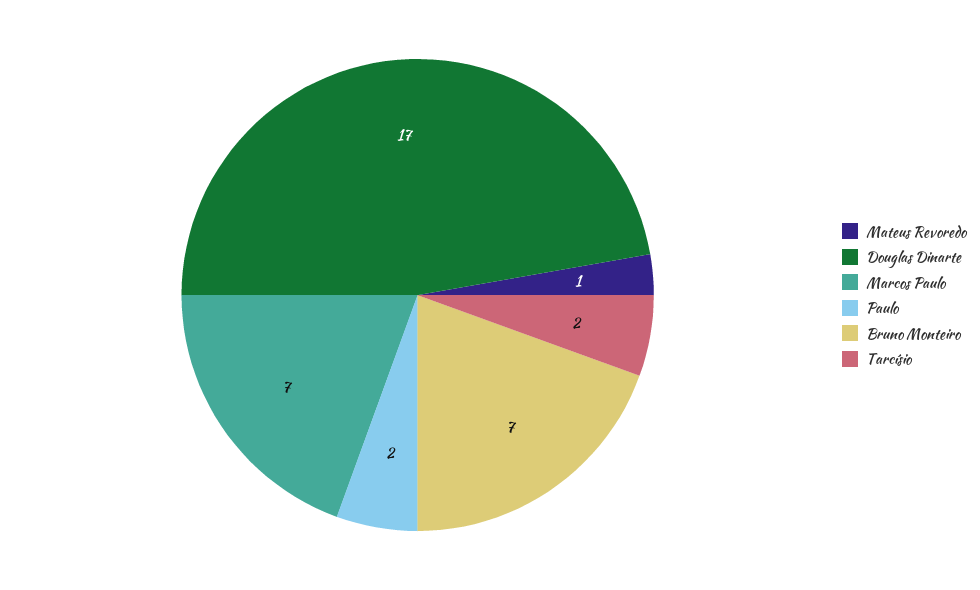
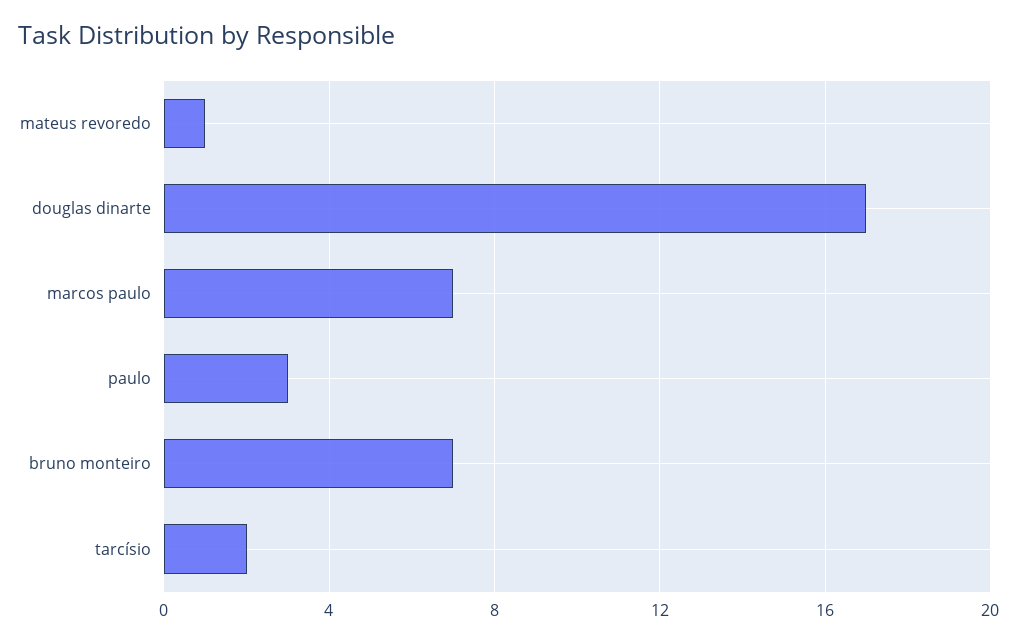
Paulo: 2 -> 3

